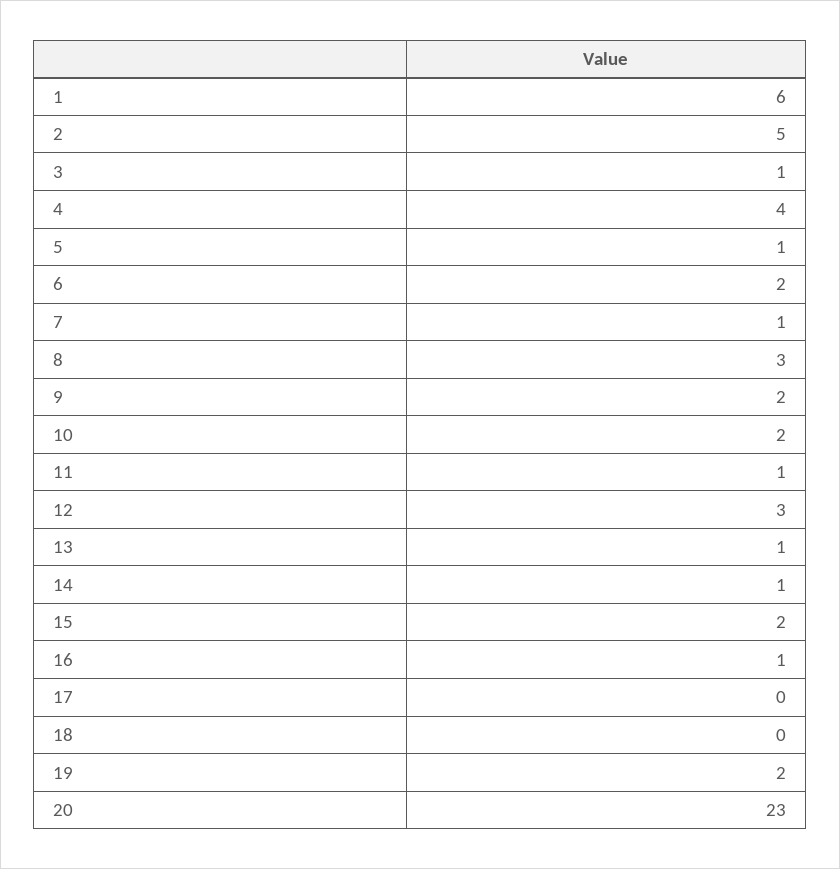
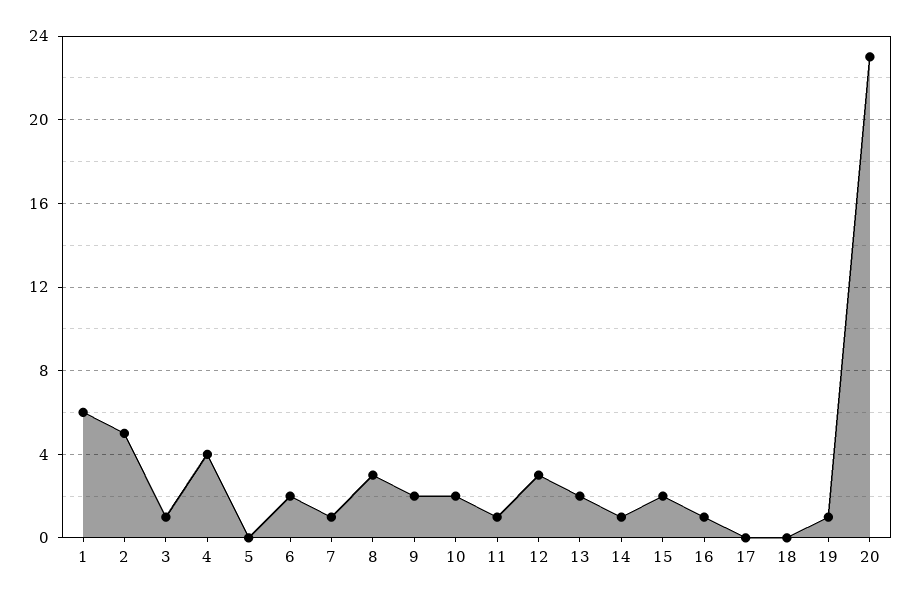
5: 1 -> 0
13: 1 -> 2
19: 2 -> 1

